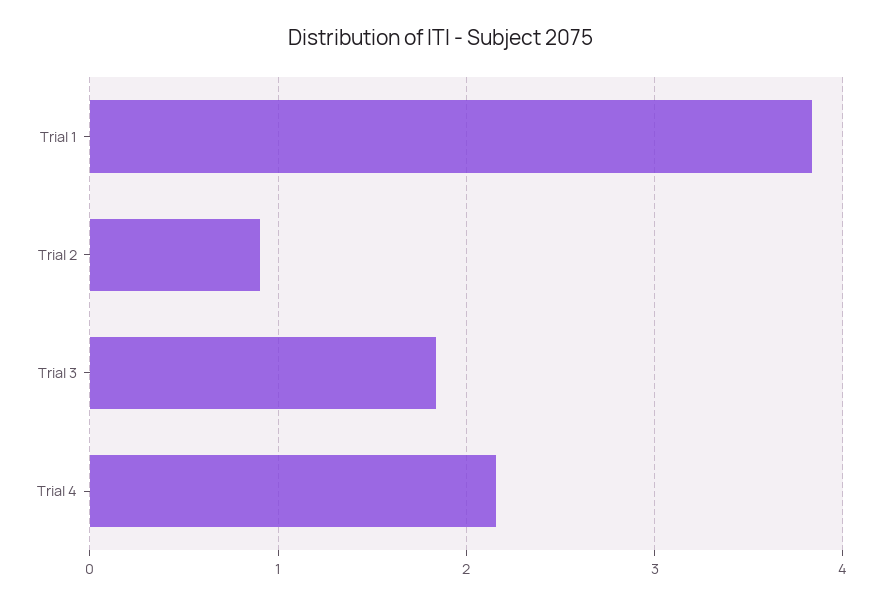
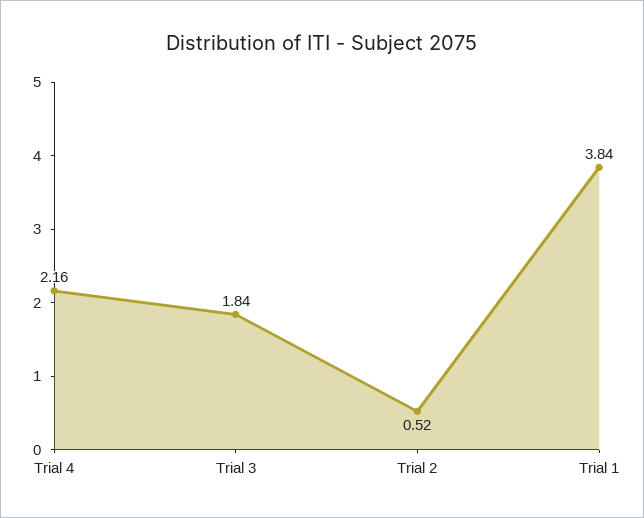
Trial 2: 0.9 -> 0.52

